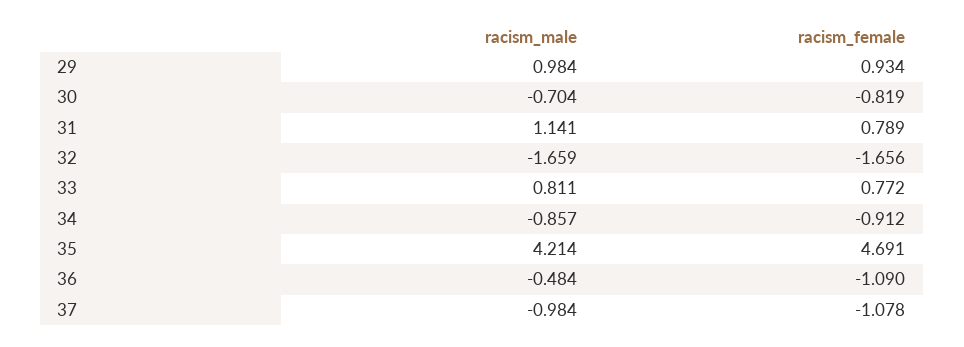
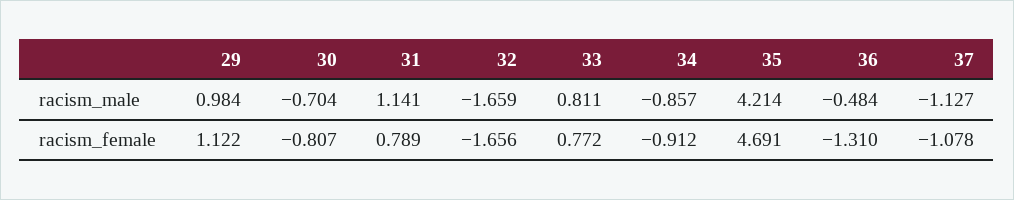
racism_female, 29: 0.934 -> 1.122
racism_female, 30: -0.819 -> -0.807
racism_female, 36: -1.09 -> -1.31
racism_male, 37: -0.984 -> -1.127

